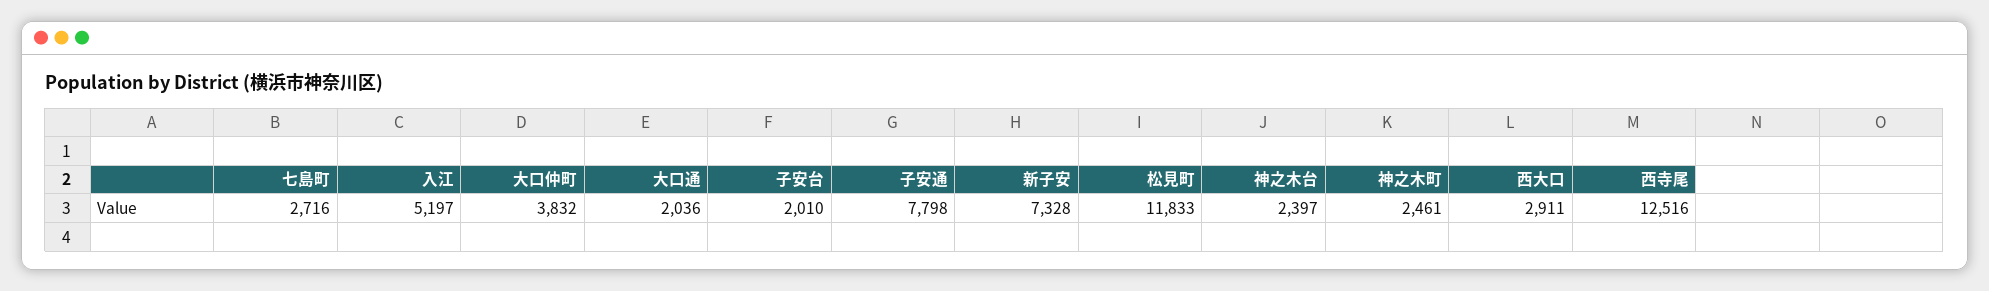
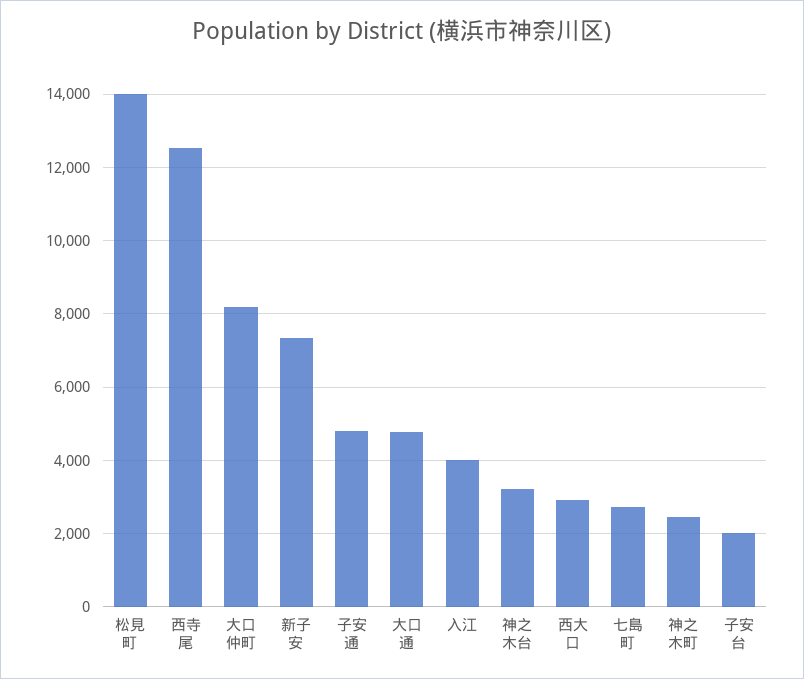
入江: 5197 -> 4000
大口仲町: 3832 -> 8200
大口通: 2036 -> 4800
子安通: 7798 -> 4800
松見町: 11833 -> 14000
神之木台: 2397 -> 3200

